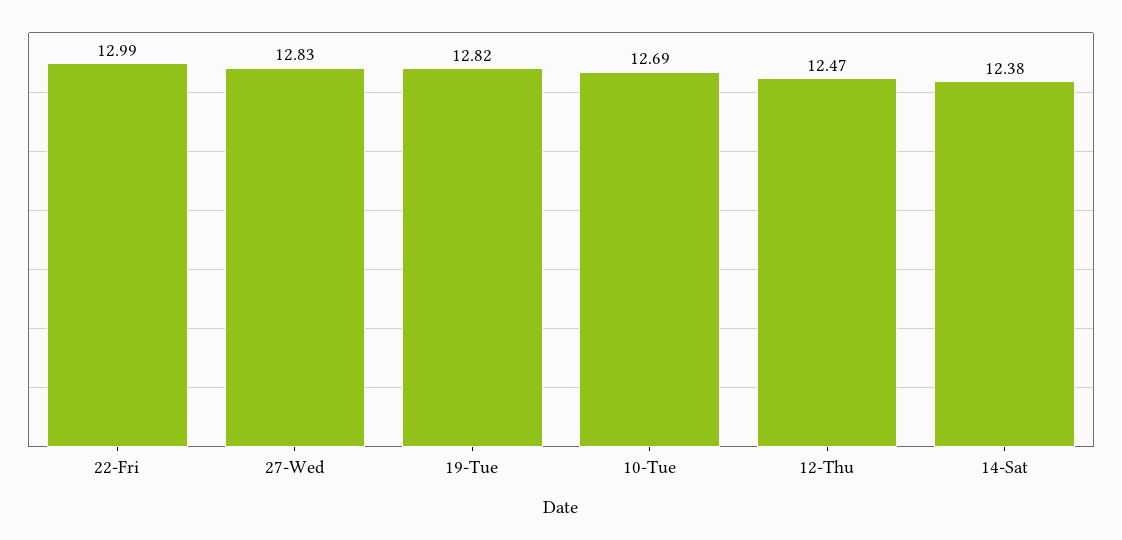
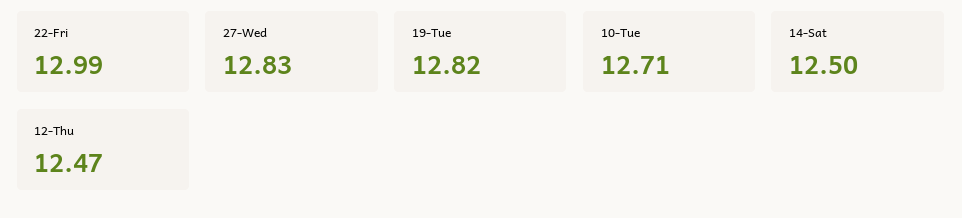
10-Tue: 12.69 -> 12.71
14-Sat: 12.38 -> 12.5

